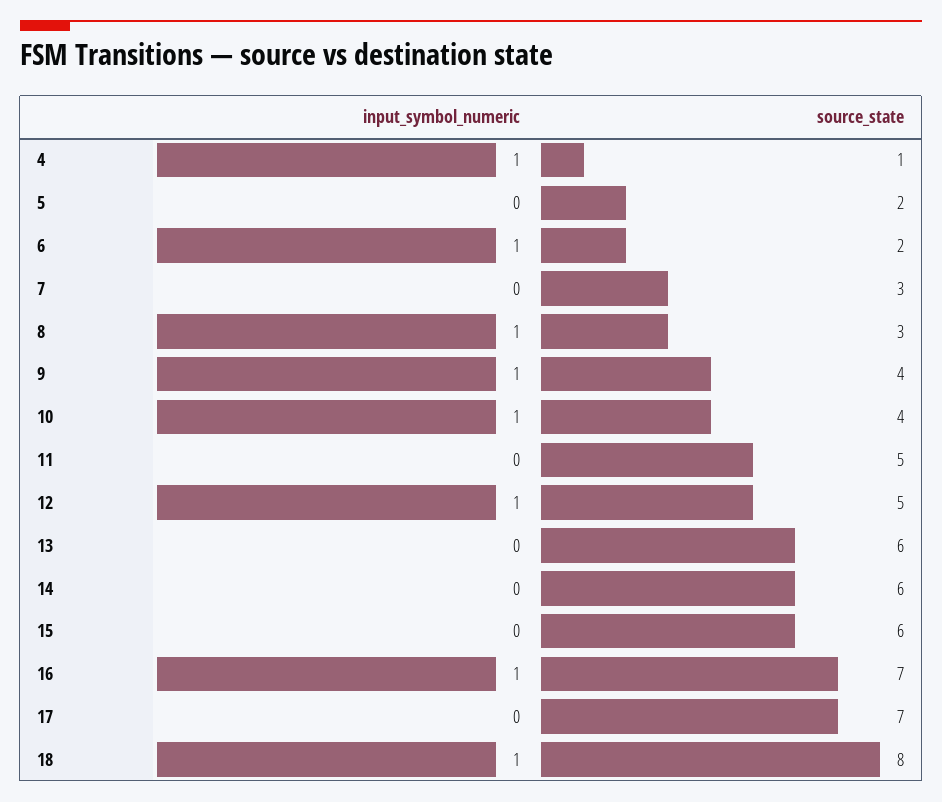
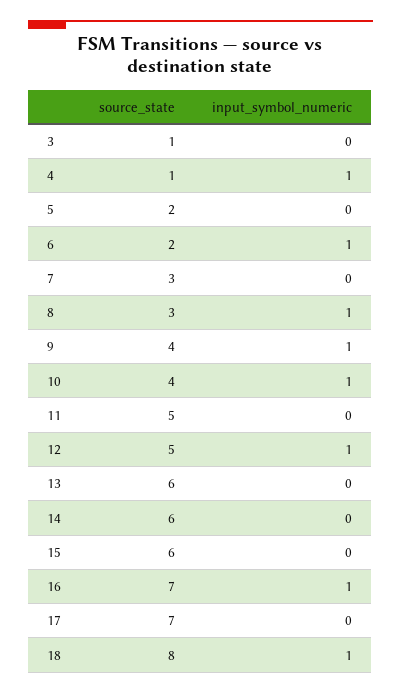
source_state, 3: none -> 1
input_symbol_numeric, 3: none -> 0

